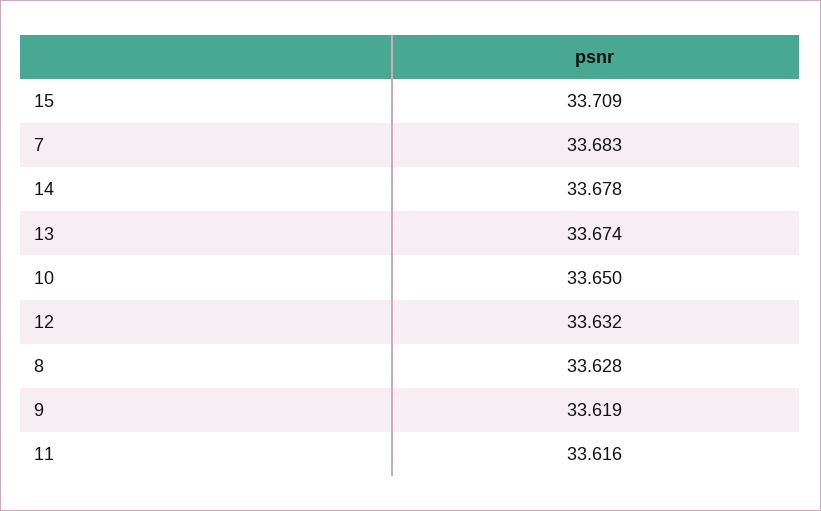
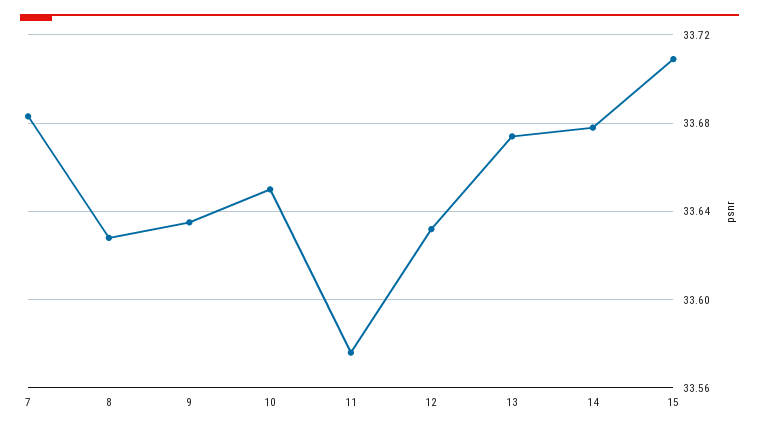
9: 33.619 -> 33.635
11: 33.616 -> 33.575

